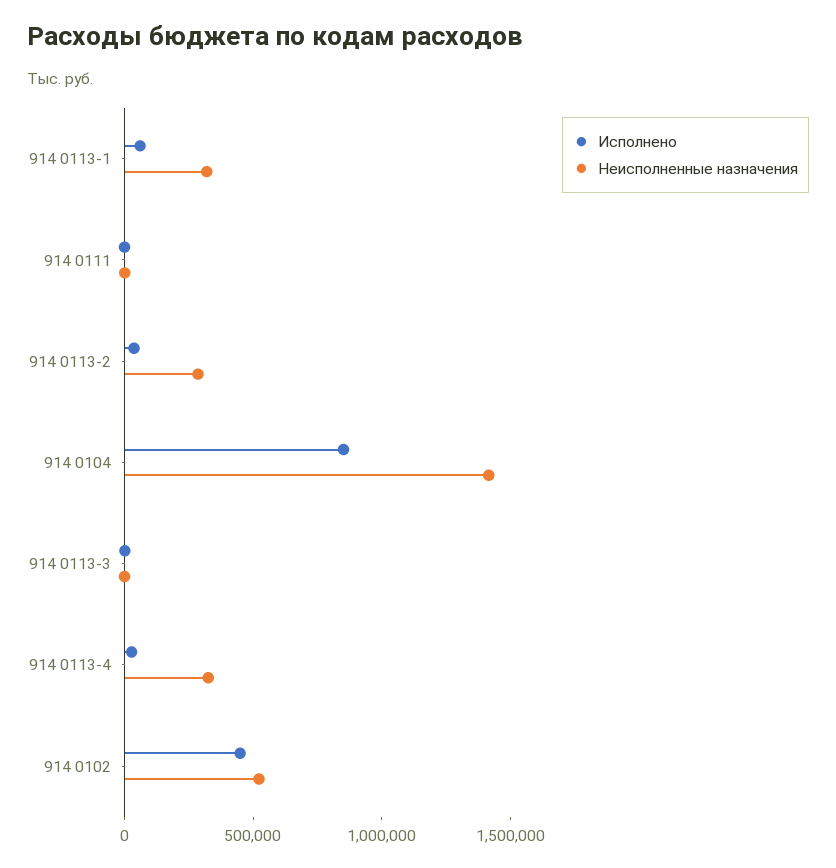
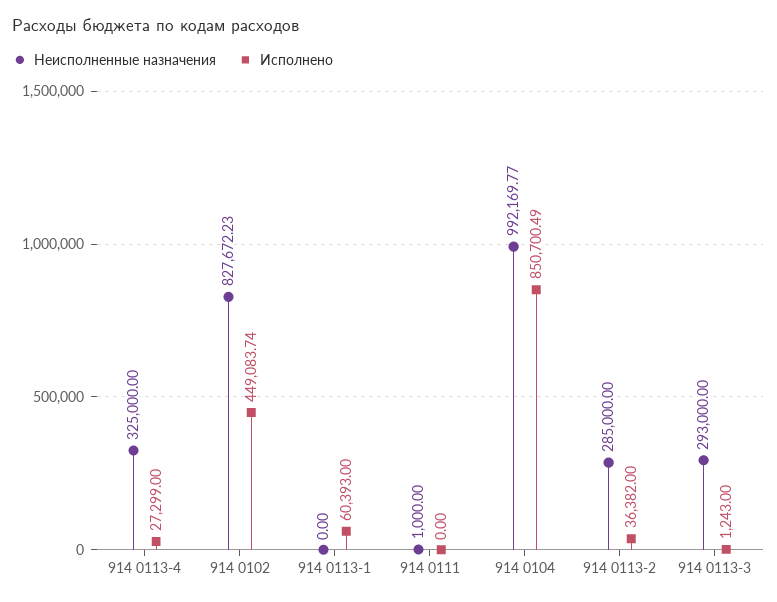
Неисполненные назначения, 914 0113-1: 300000 -> 0
Неисполненные назначения, 914 0104: 1400000 -> 992169.77
Неисполненные назначения, 914 0113-3: 0 -> 293000
Неисполненные назначения, 914 0102: 500000 -> 827672.23

